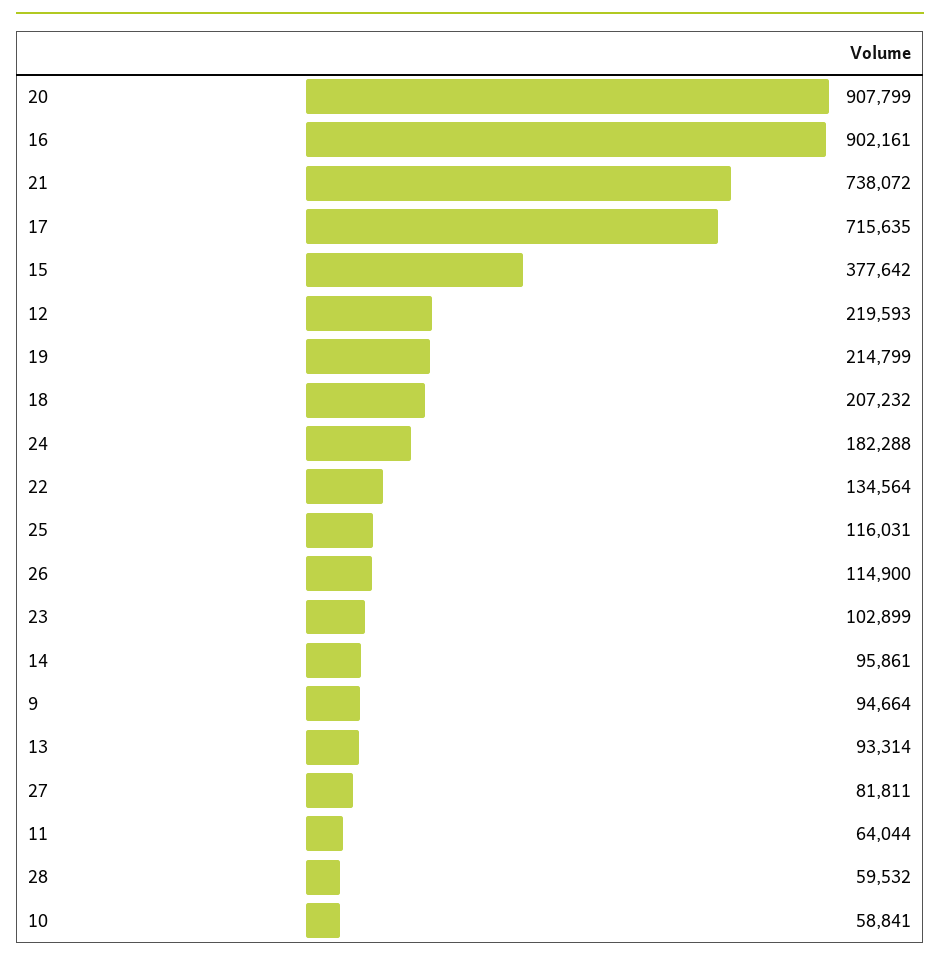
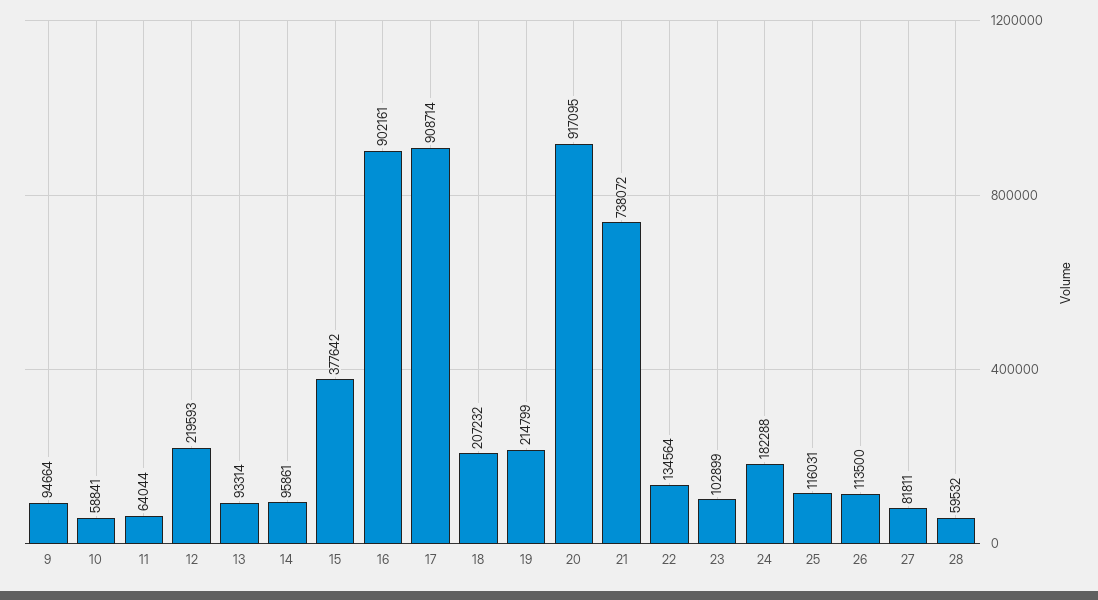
20: 907799 -> 917095
17: 715635 -> 908714
26: 114900 -> 113500

